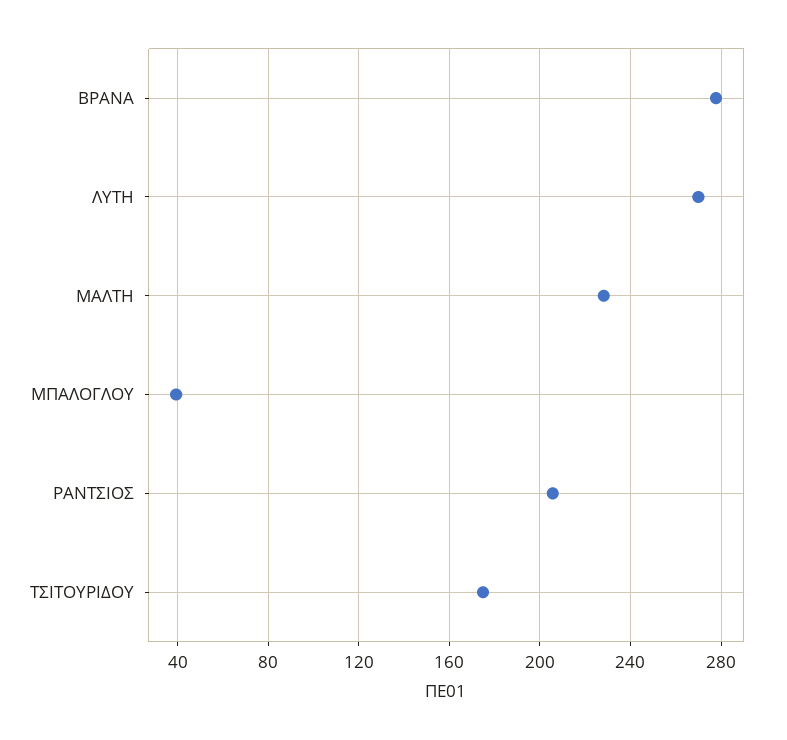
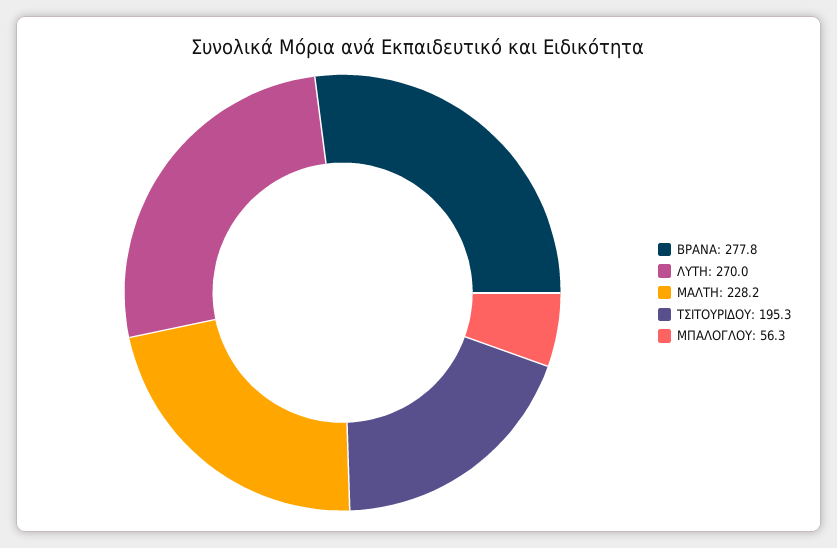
ΜΠΑΛΟΓΛΟΥ: 40 -> 56.3
ΡΑΝΤΣΙΟΣ: 205 -> none
ΤΣΙΤΟΥΡΙΔΟΥ: 175 -> 195.3

